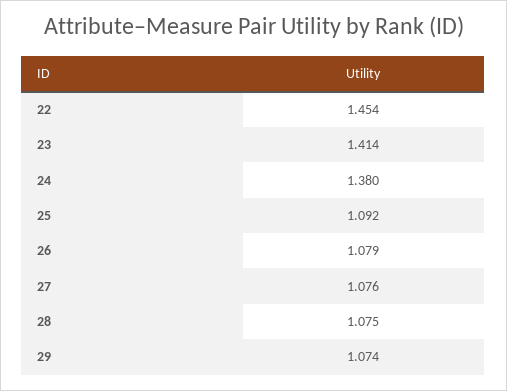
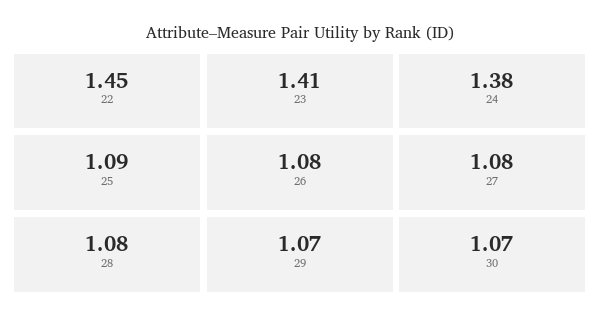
30: none -> 1.07

